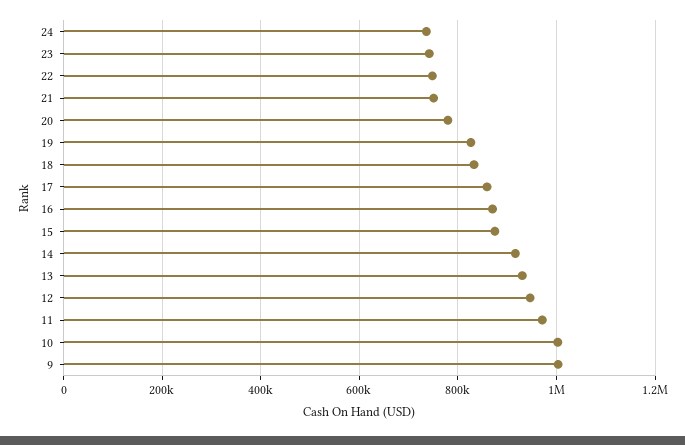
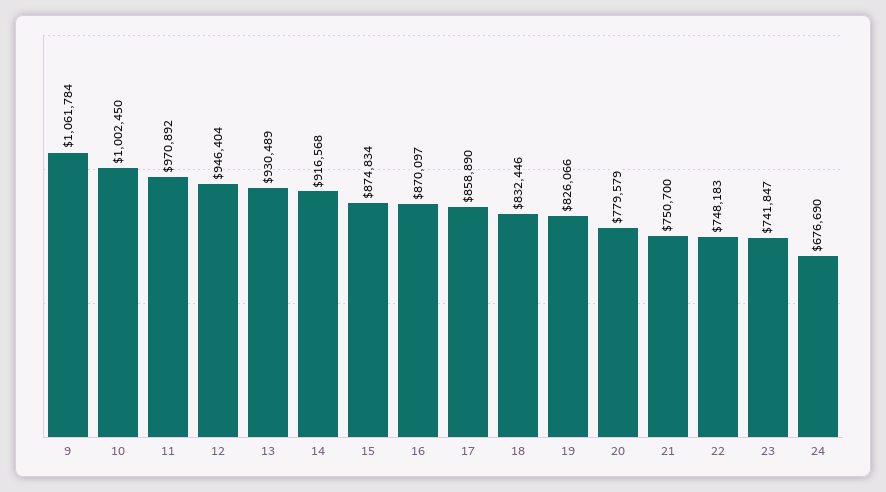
24: 740000 -> 676690
9: 1000000 -> 1061784

